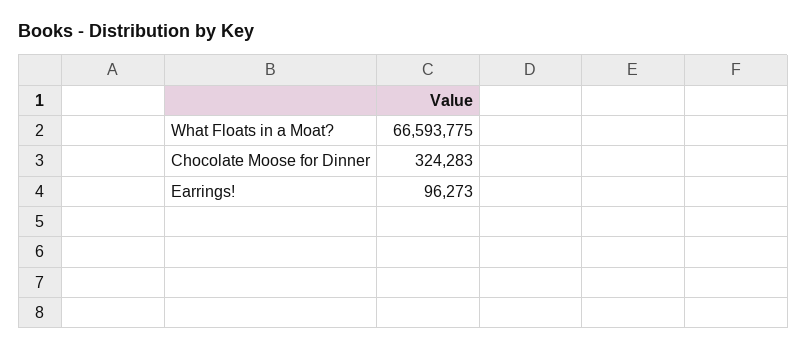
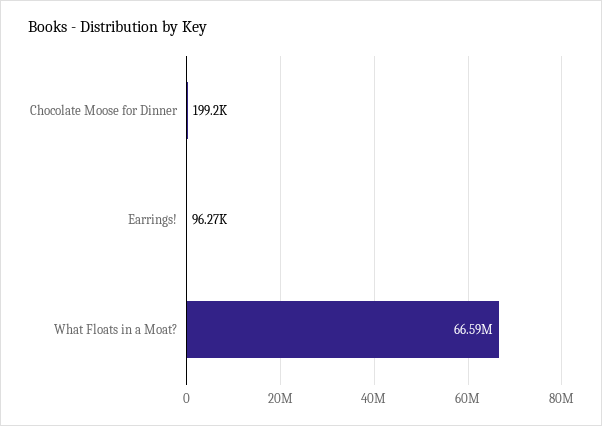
Chocolate Moose for Dinner: 324283 -> 199200

